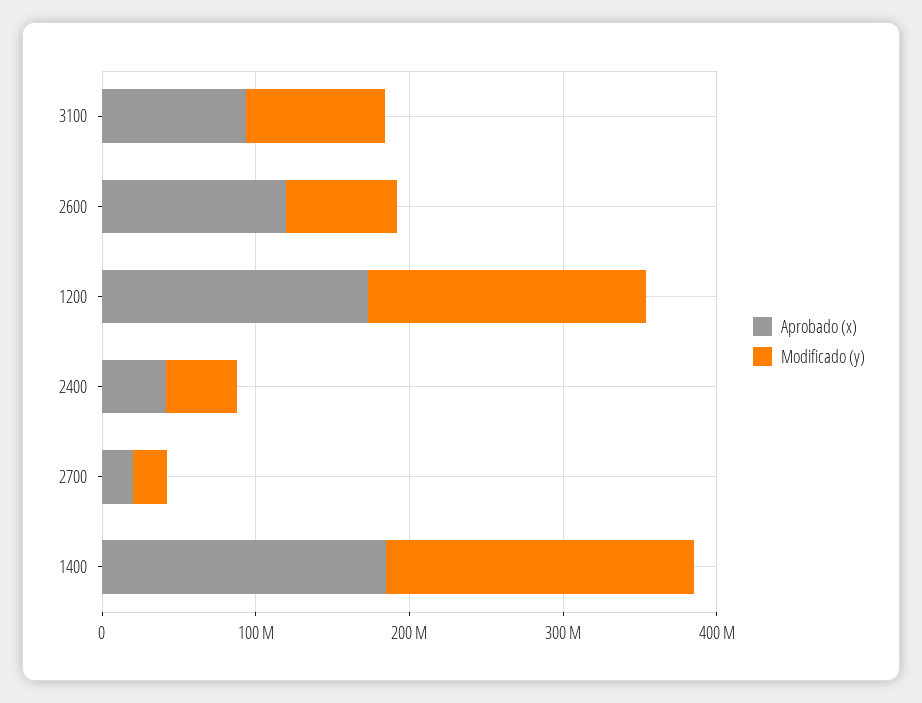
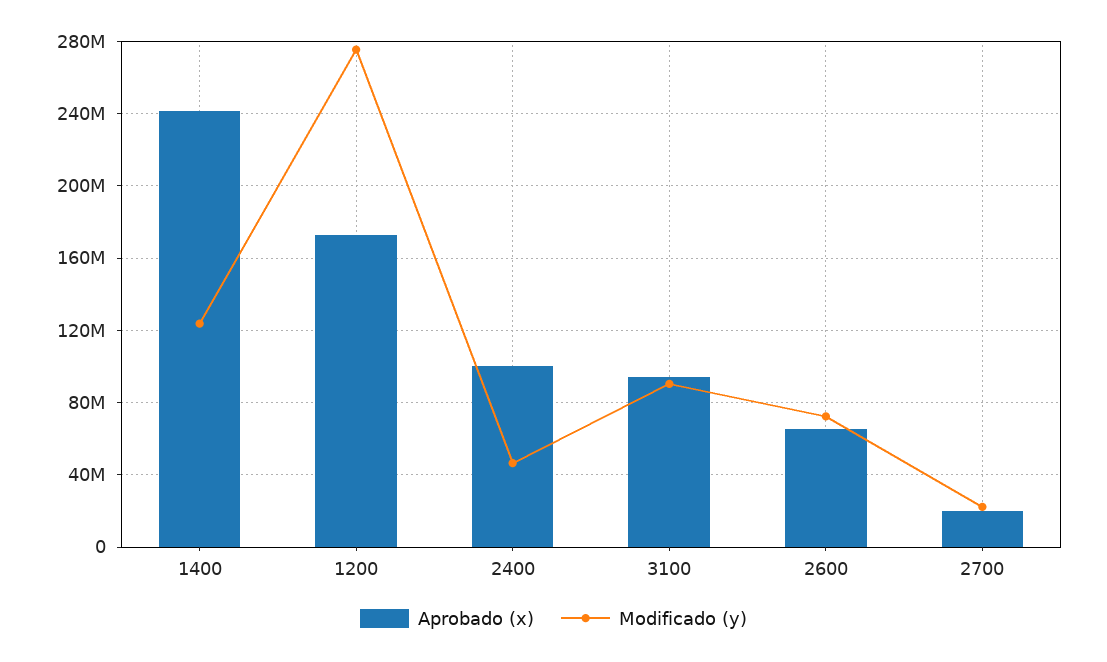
Aprobado (x), 2600: 120000000 -> 65000000
Modificado (y), 1200: 180000000 -> 275000000
Aprobado (x), 2400: 40000000 -> 100000000
Aprobado (x), 1400: 180000000 -> 240000000
Modificado (y), 1400: 200000000 -> 125000000

